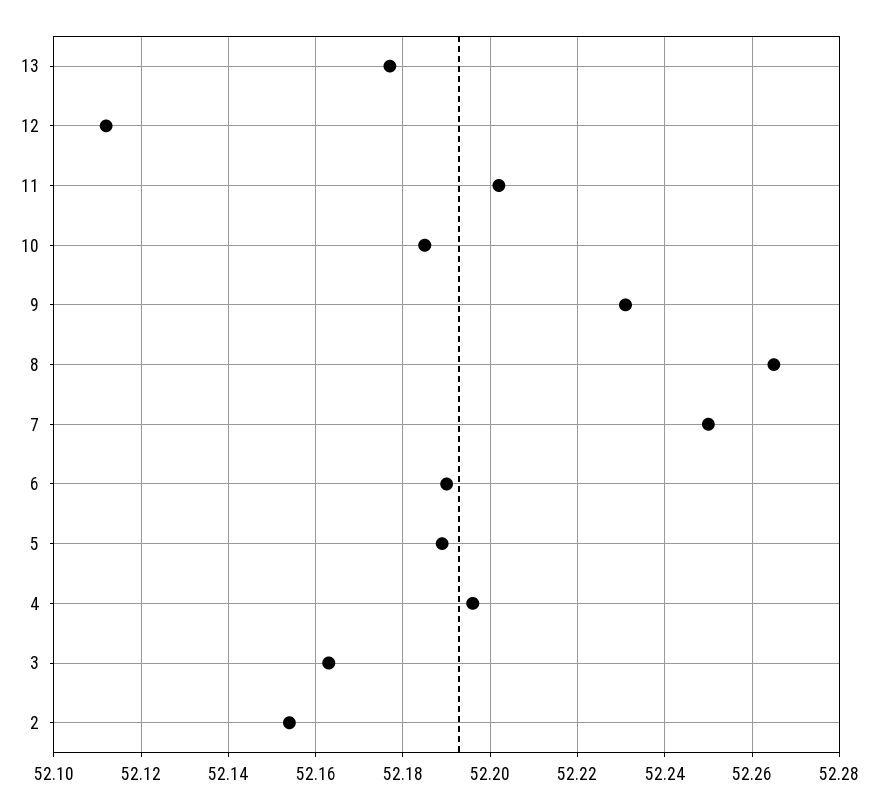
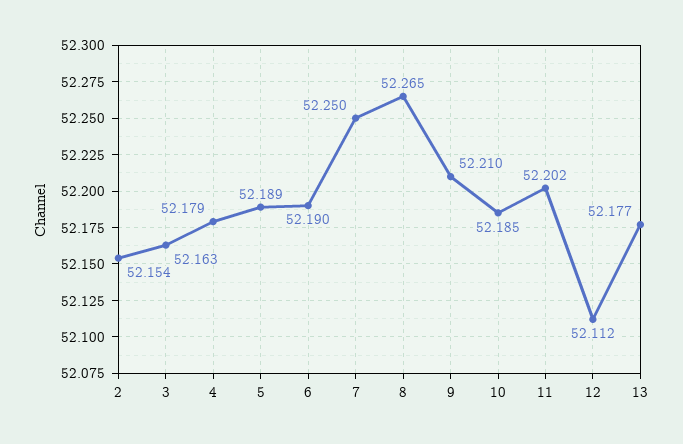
9: 52.23 -> 52.21
4: 52.195 -> 52.179

